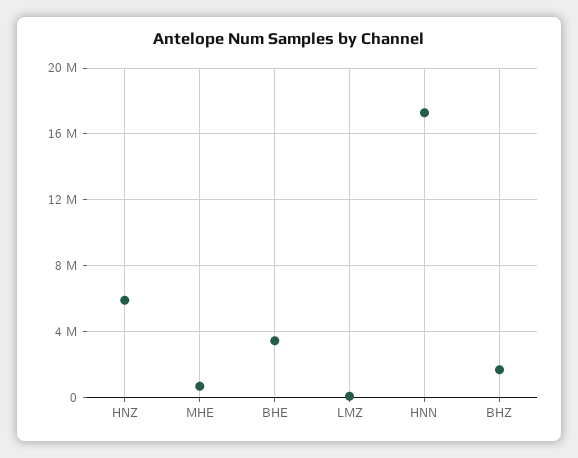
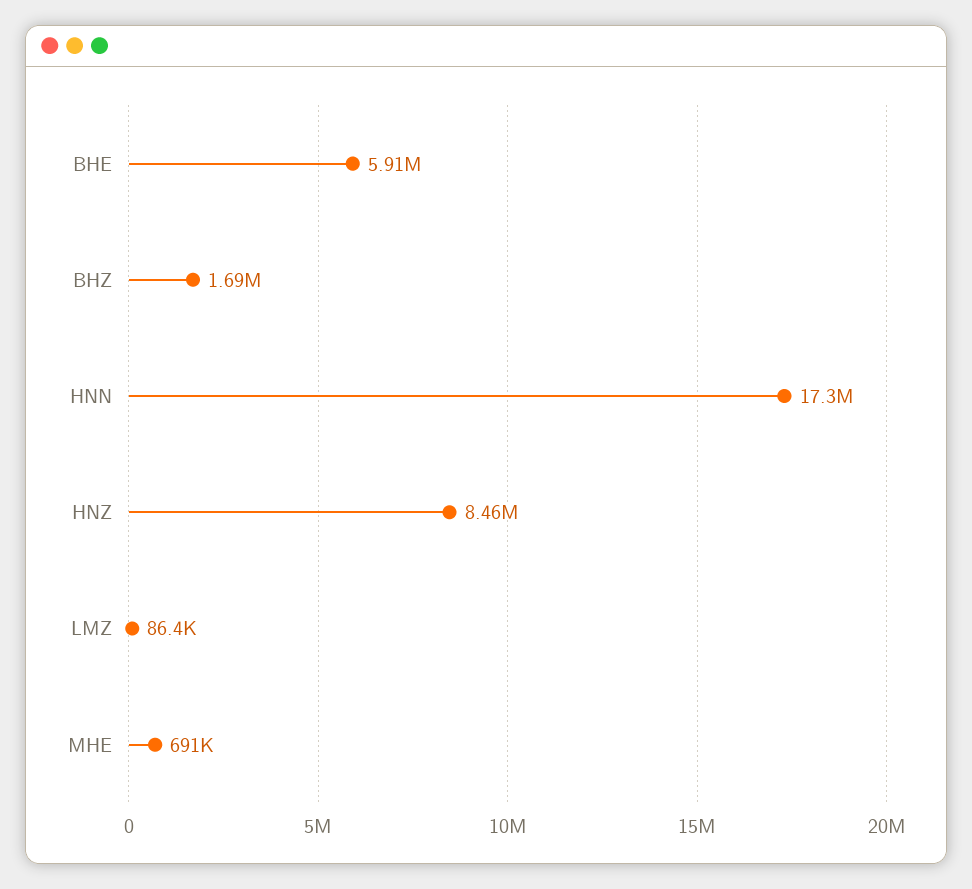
HNZ: 6000000 -> 8460000
BHE: 3500000 -> 5910000

